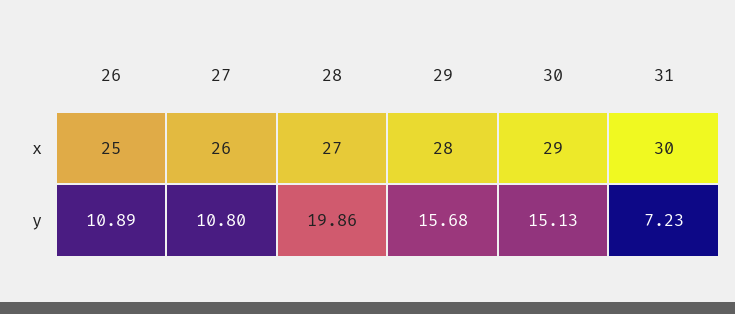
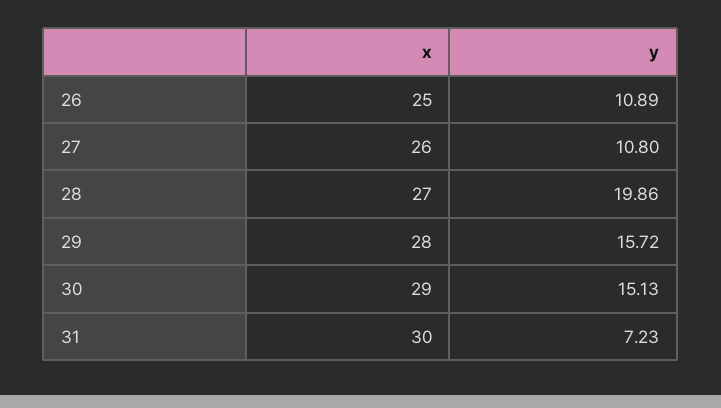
29, y: 15.68 -> 15.72

